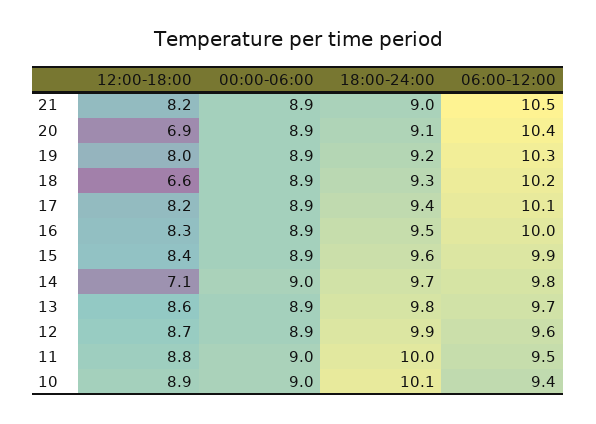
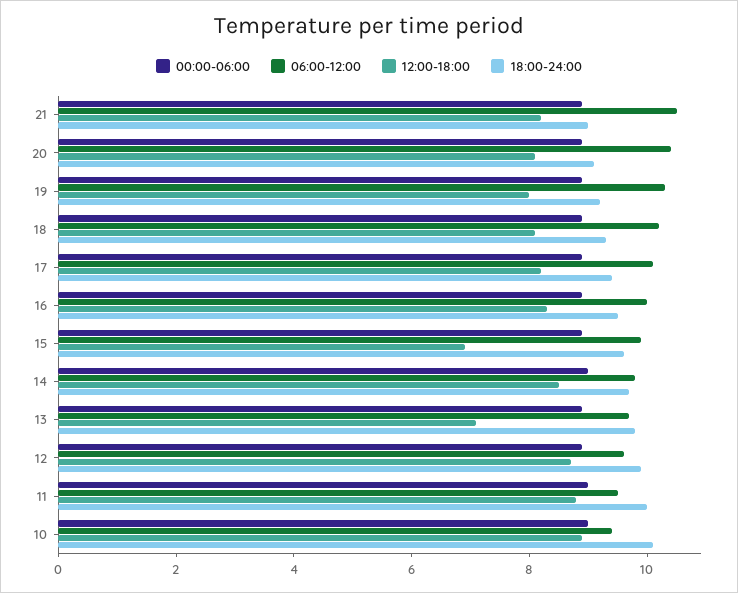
12:00-18:00, 20: 6.9 -> 8
12:00-18:00, 18: 6.6 -> 8
12:00-18:00, 15: 8.4 -> 7
12:00-18:00, 14: 7.1 -> 8.5
12:00-18:00, 13: 8.6 -> 7

